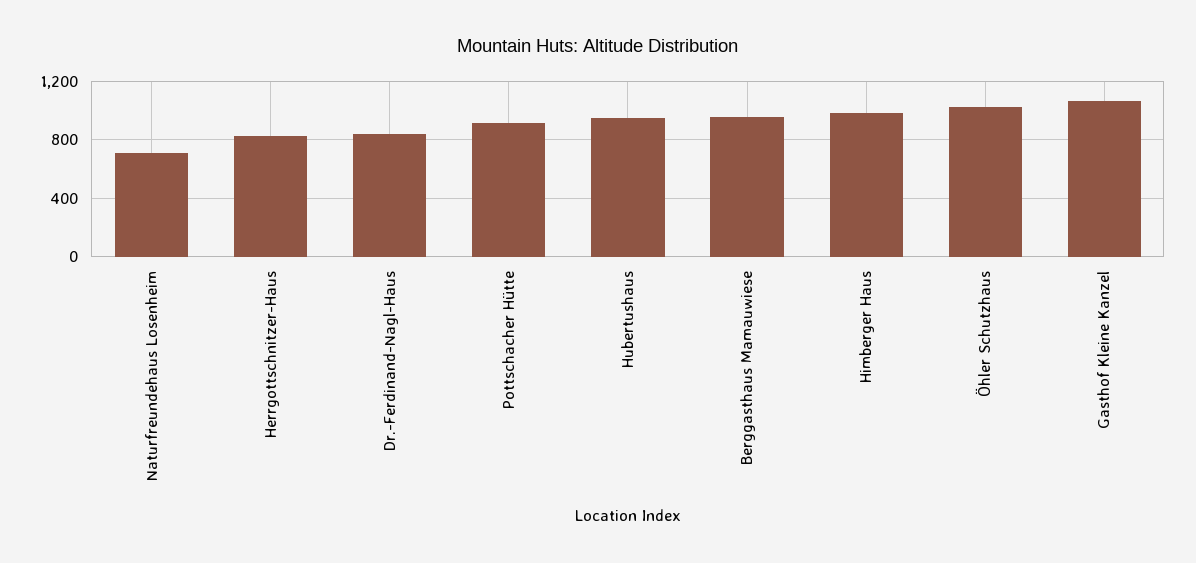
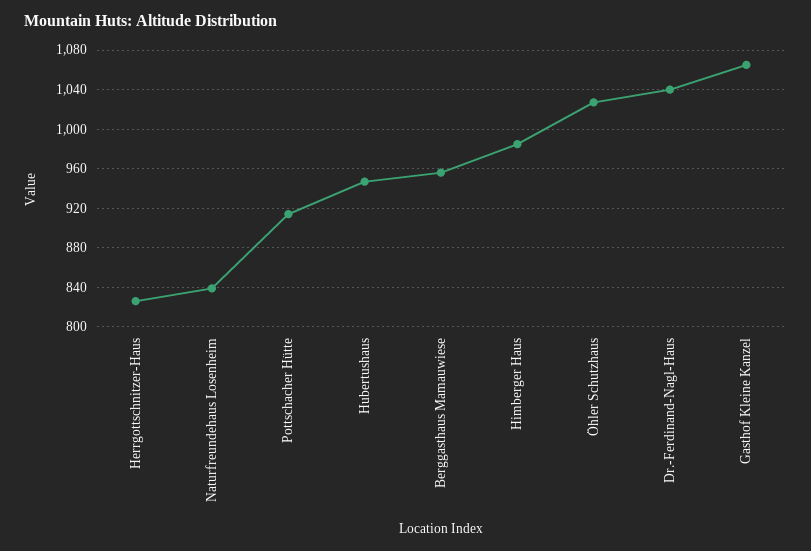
Naturfreundehaus Losenheim: 700 -> 840
Dr.-Ferdinand-Nagl-Haus: 850 -> 1040

